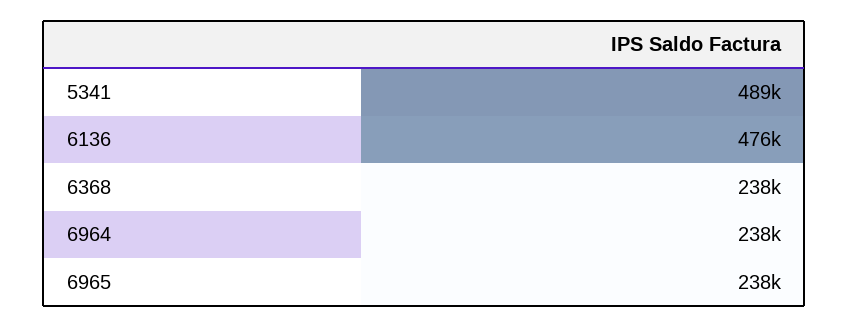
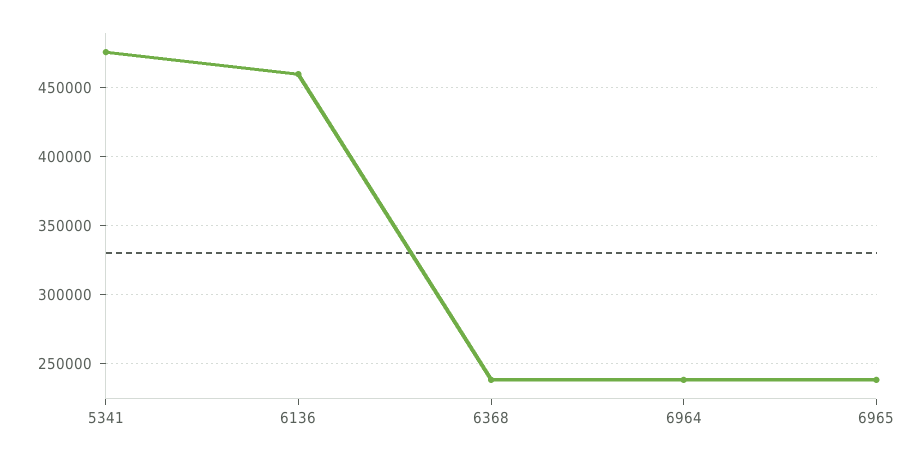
5341: 489000 -> 475000
6136: 476000 -> 460000

